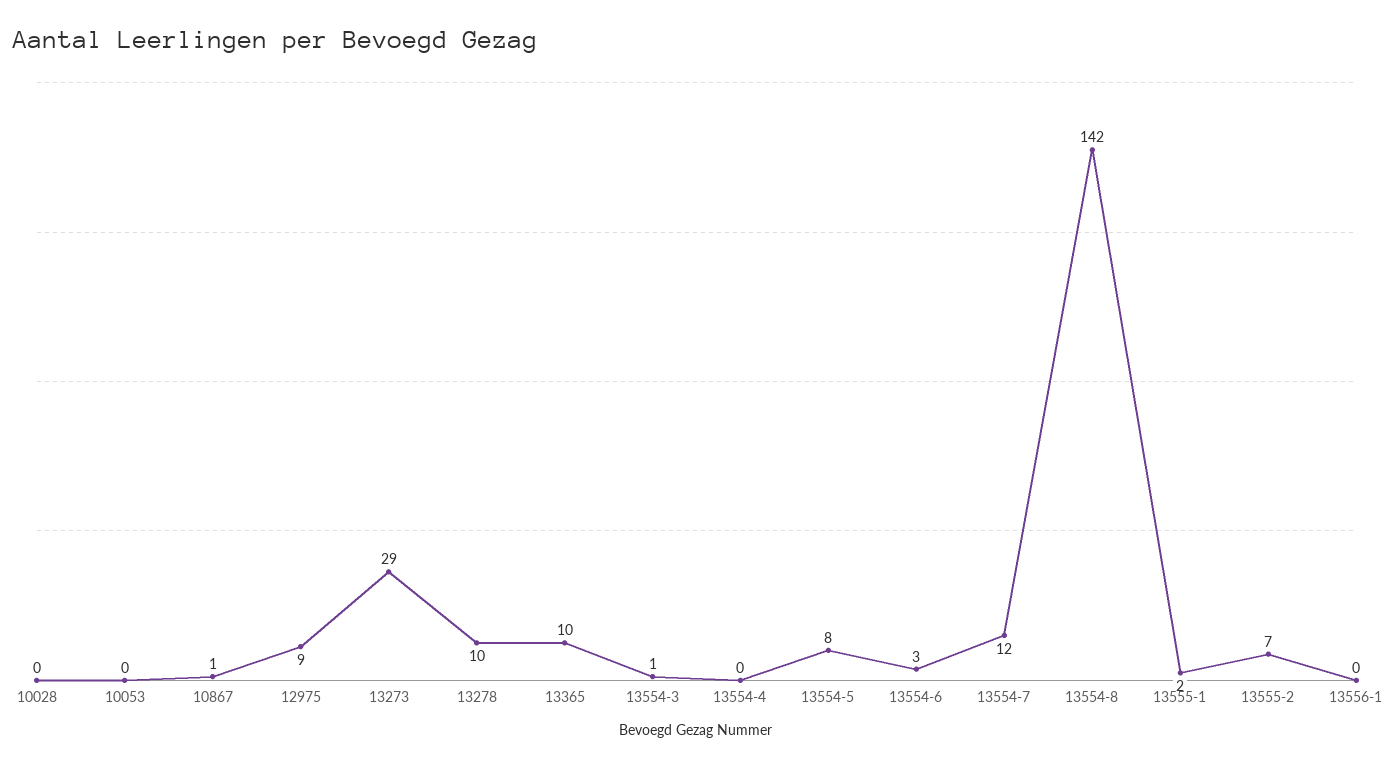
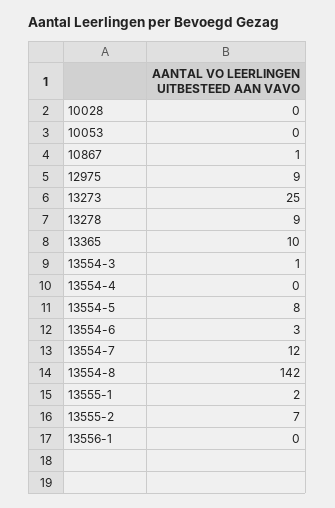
13273: 29 -> 25
13278: 10 -> 9

